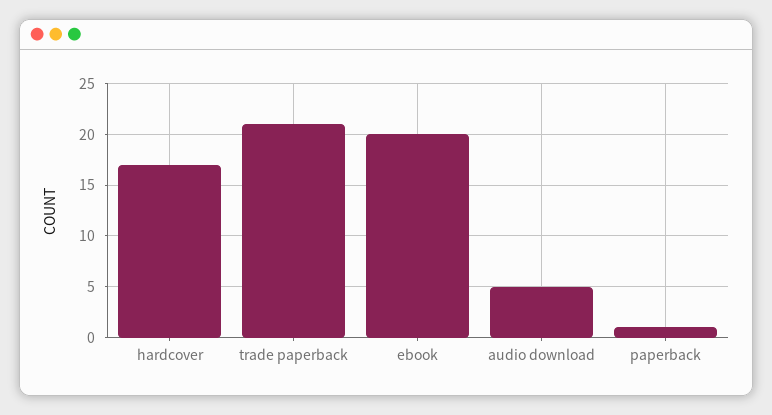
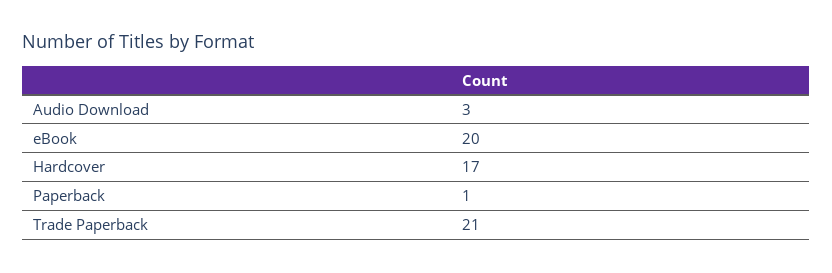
audio download: 5 -> 3

